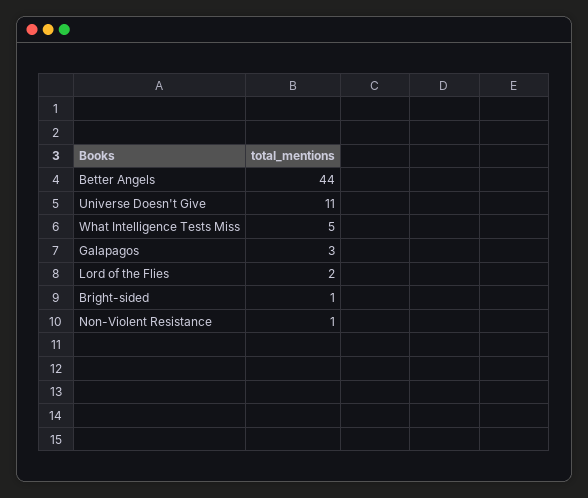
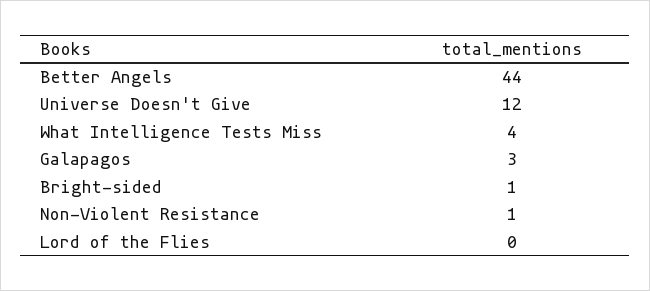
Universe Doesn't Give: 11 -> 12
What Intelligence Tests Miss: 5 -> 4
Lord of the Flies: 2 -> 0

